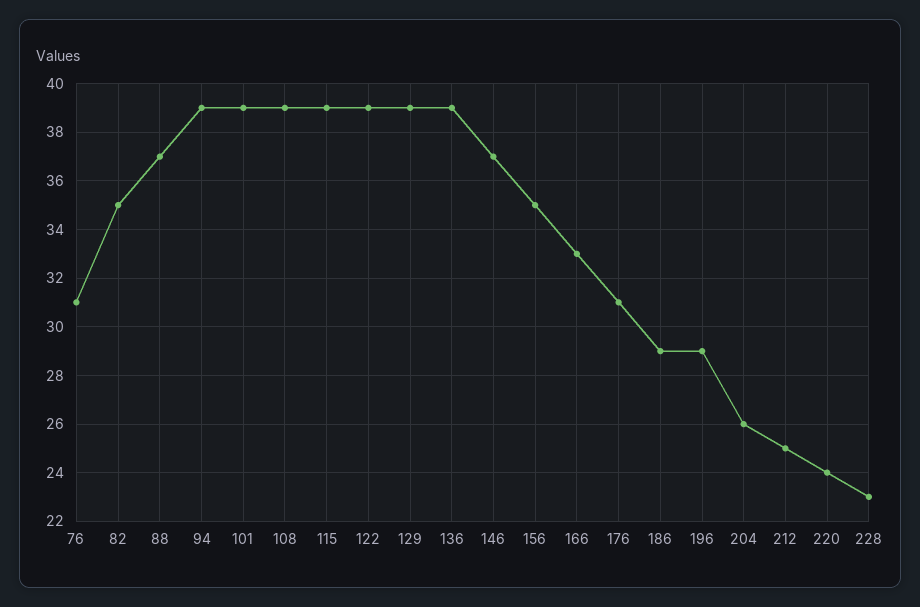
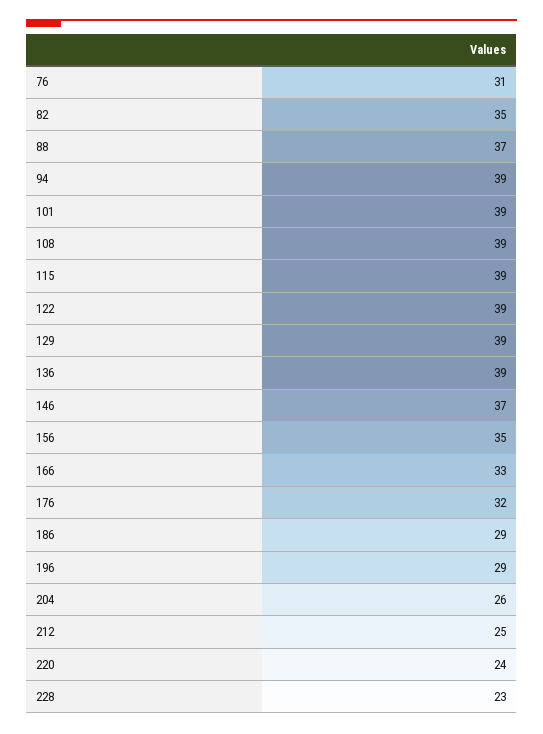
176: 31 -> 32

